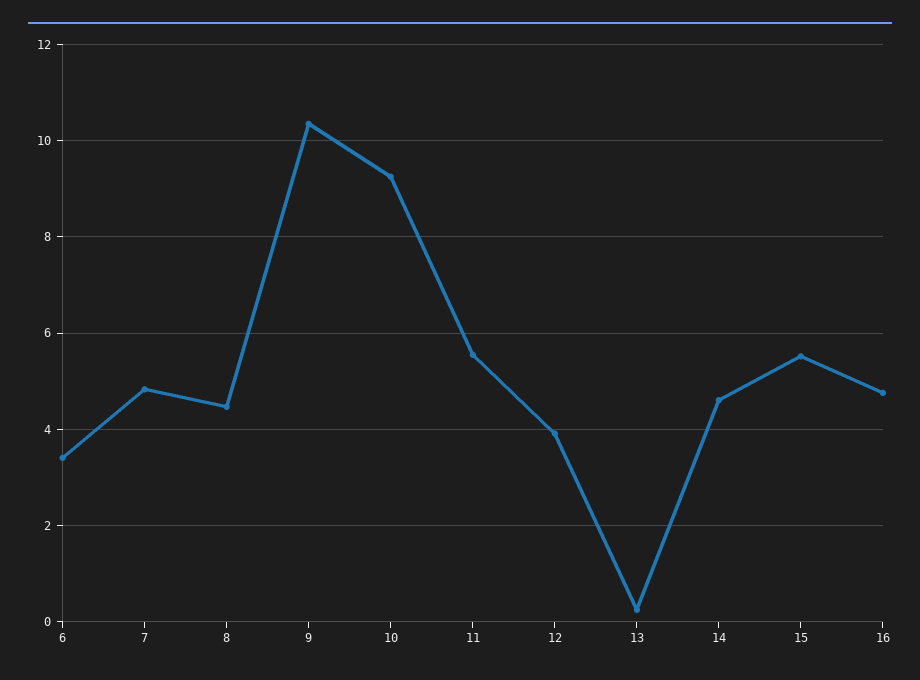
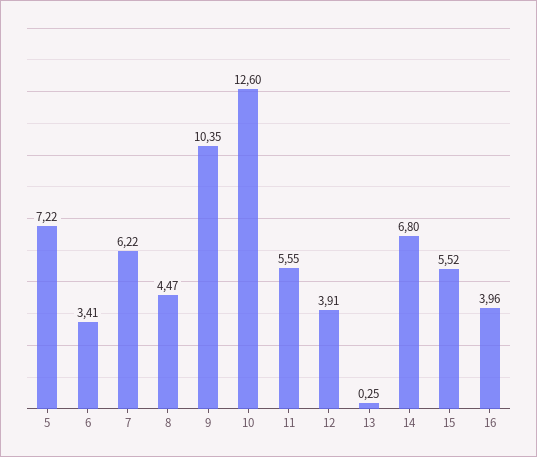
7: 4.8 -> 6.22
10: 9.2 -> 12.6
14: 4.6 -> 6.8
16: 4.8 -> 3.96
5: none -> 7.22

